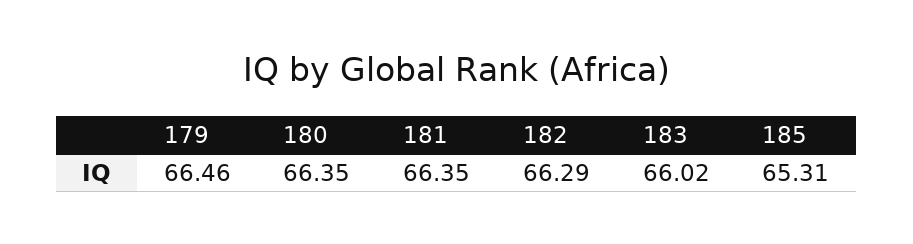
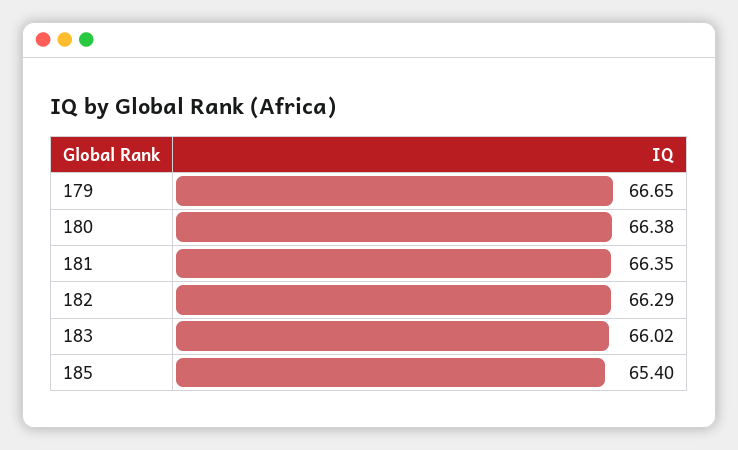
179: 66.46 -> 66.65
180: 66.35 -> 66.38
185: 65.31 -> 65.4

